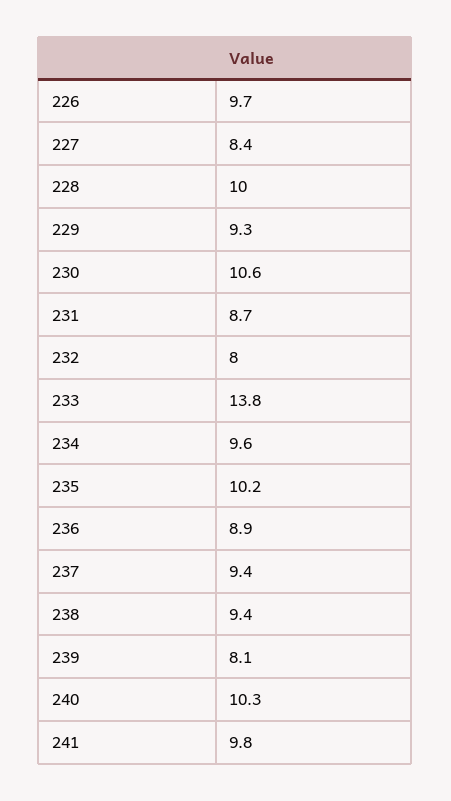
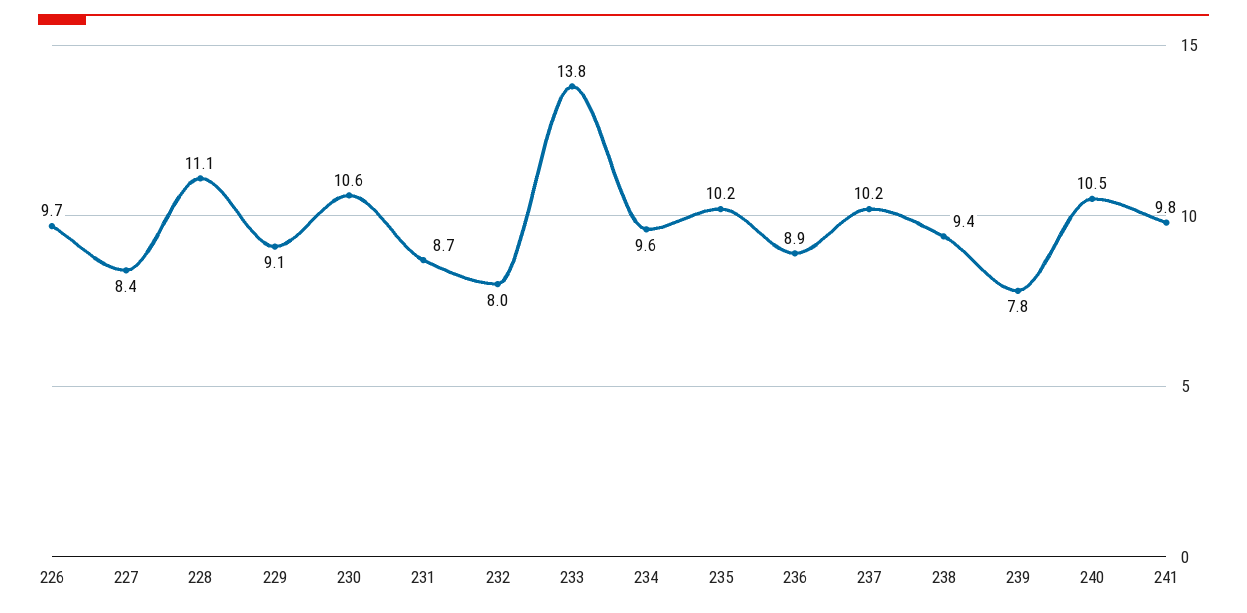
228: 10 -> 11.1
229: 9.3 -> 9.1
237: 9.4 -> 10.2
239: 8.1 -> 7.8
240: 10.3 -> 10.5

